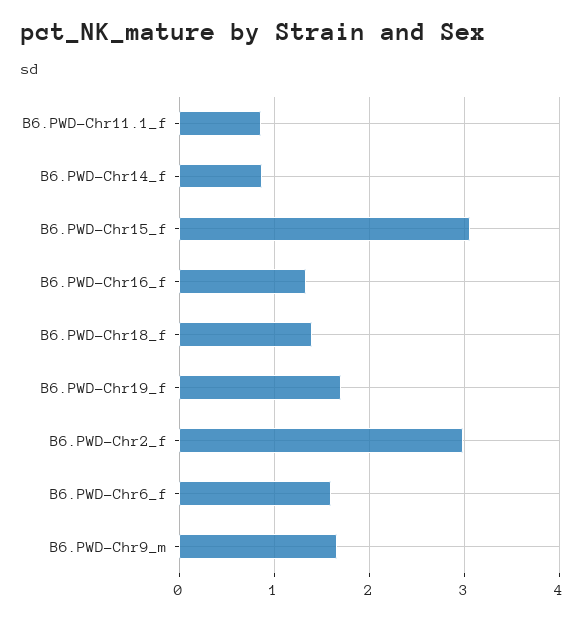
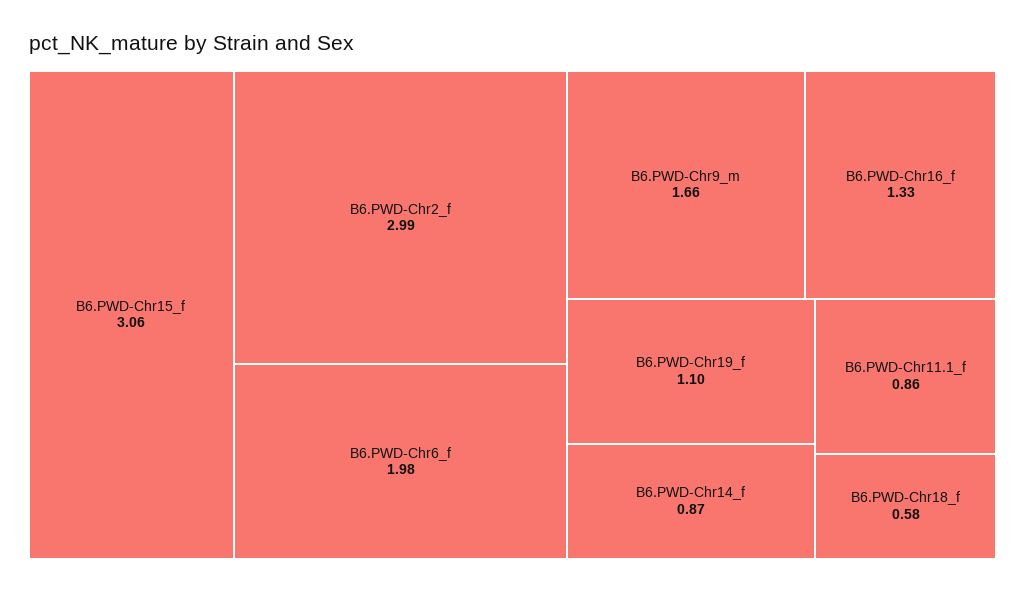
B6.PWD-Chr18_f: 1.4 -> 0.58
B6.PWD-Chr19_f: 1.7 -> 1.1
B6.PWD-Chr6_f: 1.6 -> 1.98

